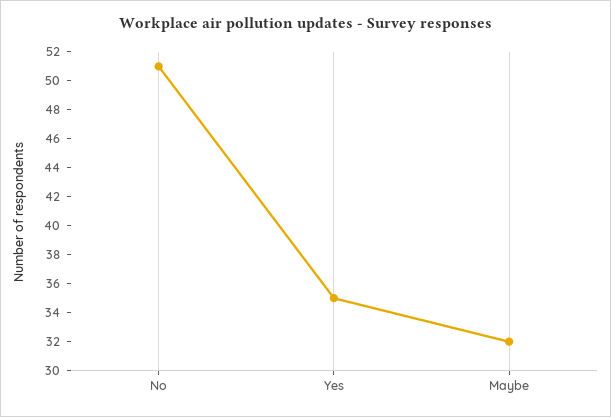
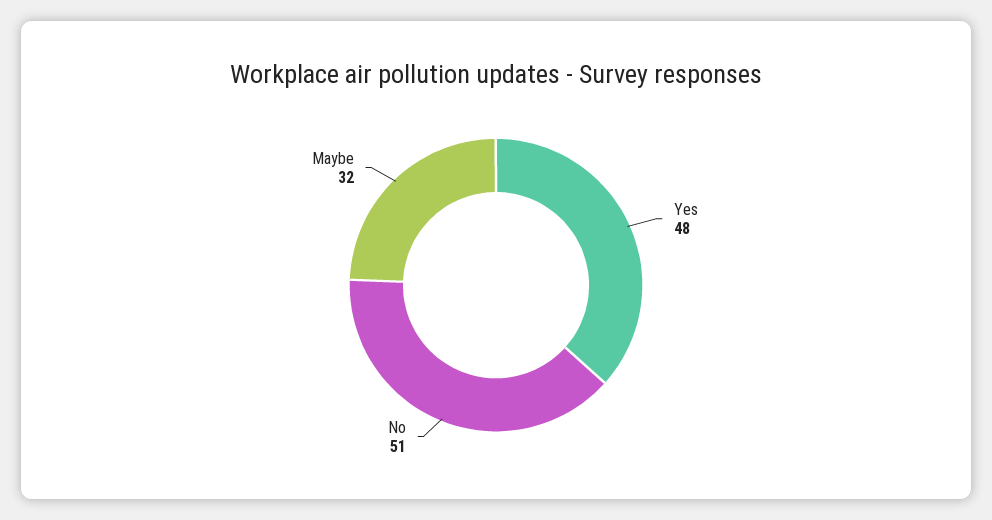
Yes: 35 -> 48

